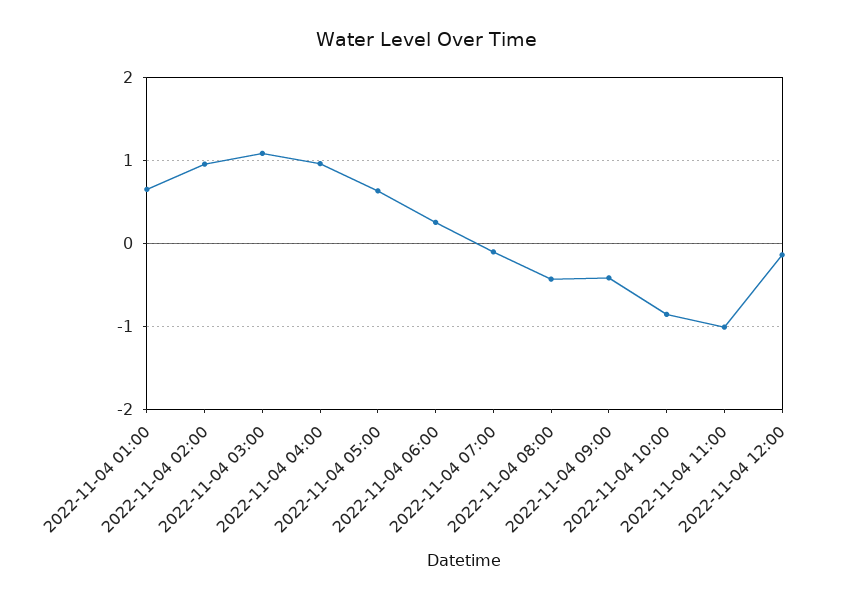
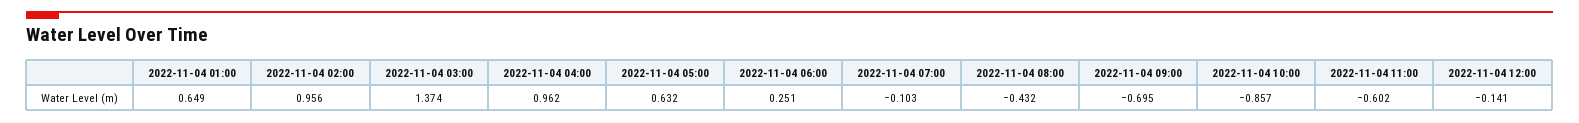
2022-11-04 03:00: 1.1 -> 1.374
2022-11-04 09:00: -0.4 -> -0.695
2022-11-04 11:00: -1 -> -0.602

